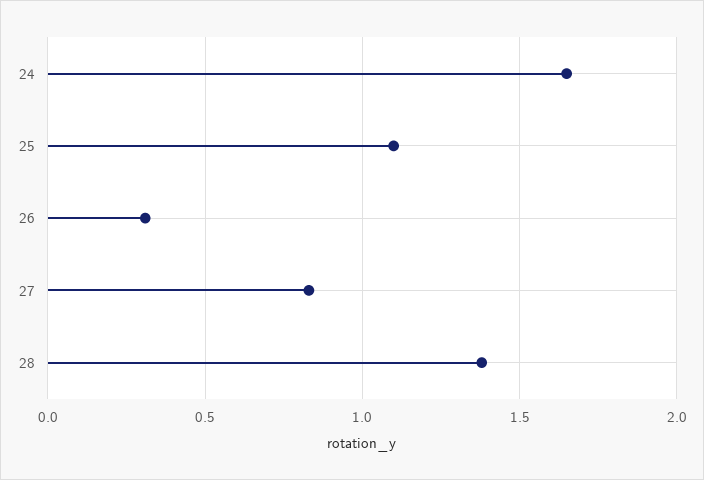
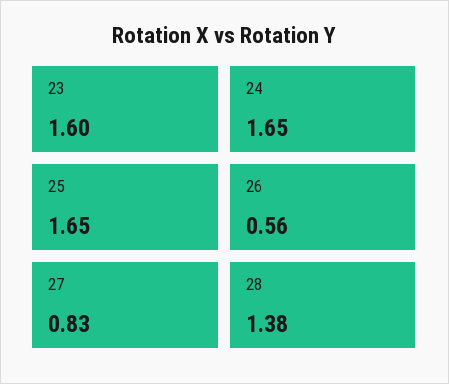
25: 1.1 -> 1.65
26: 0.3 -> 0.56
23: none -> 1.6

